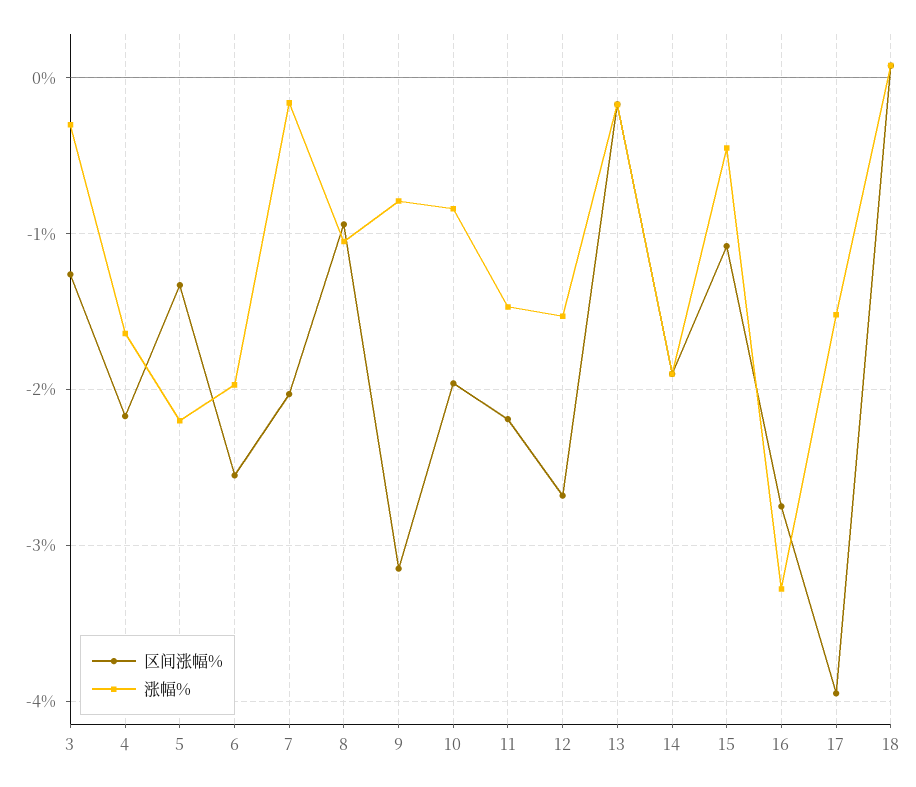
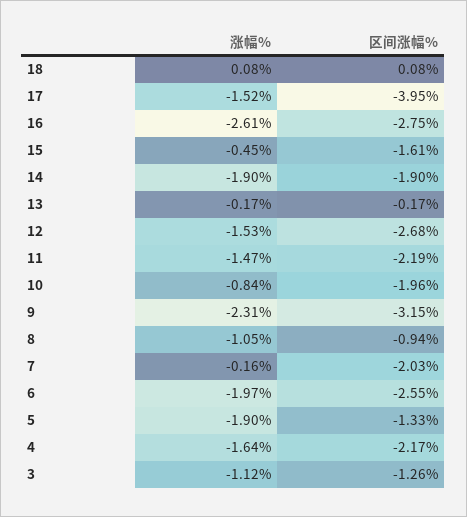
涨幅%, 3: -0.3 -> -1.12
涨幅%, 5: -2.2 -> -1.9
涨幅%, 9: -0.8 -> -2.31
区间涨幅%, 15: -1.1 -> -1.61
涨幅%, 16: -3.3 -> -2.61

